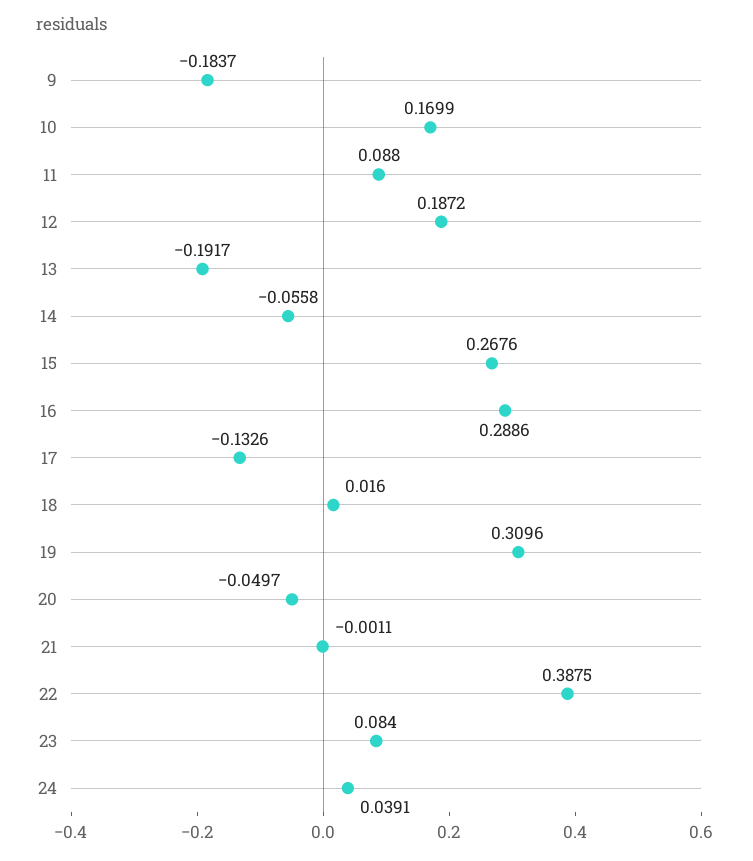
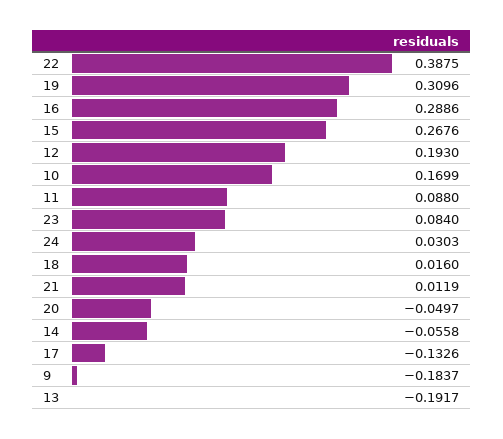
12: 0.1872 -> 0.193
21: -0.0011 -> 0.0119
24: 0.0391 -> 0.0303

